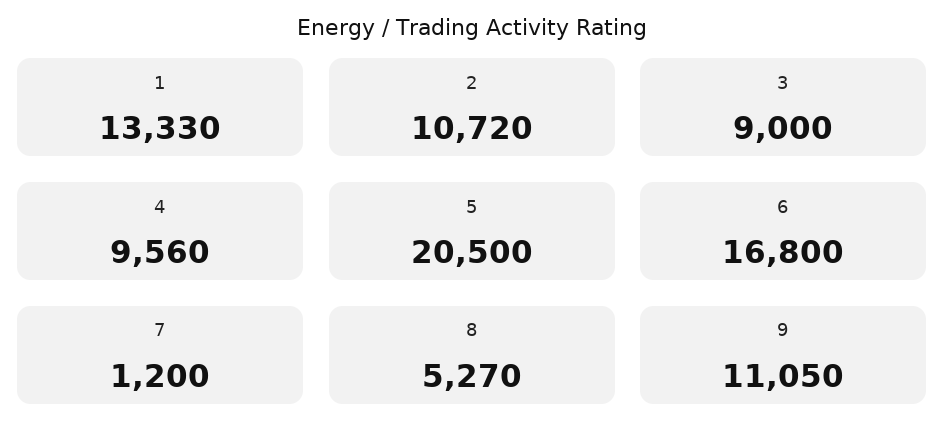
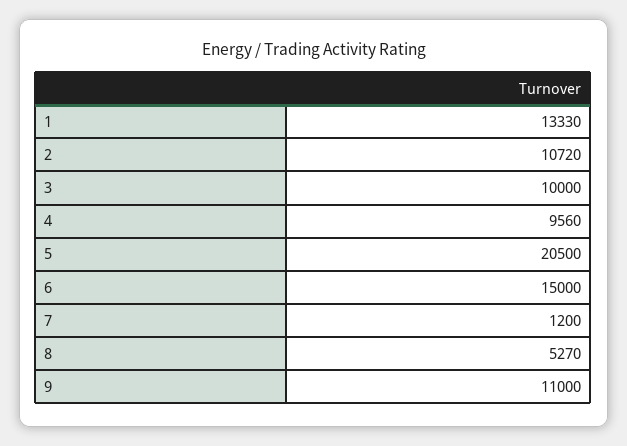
3: 9000 -> 10000
6: 16800 -> 15000
9: 11050 -> 11000

